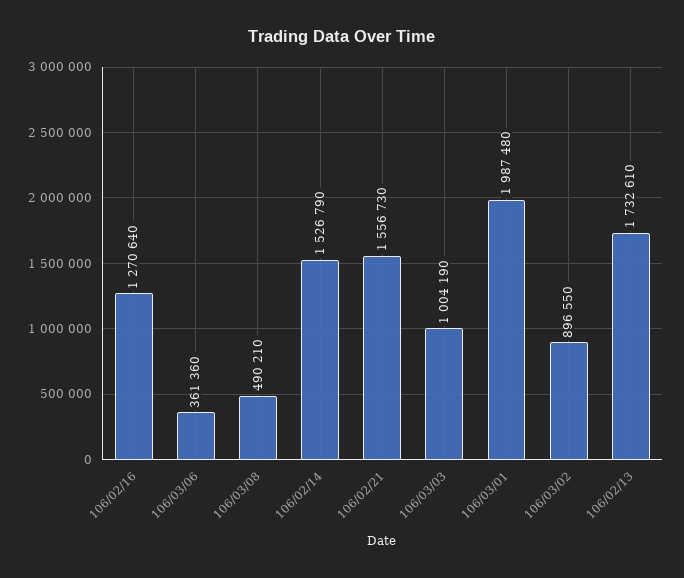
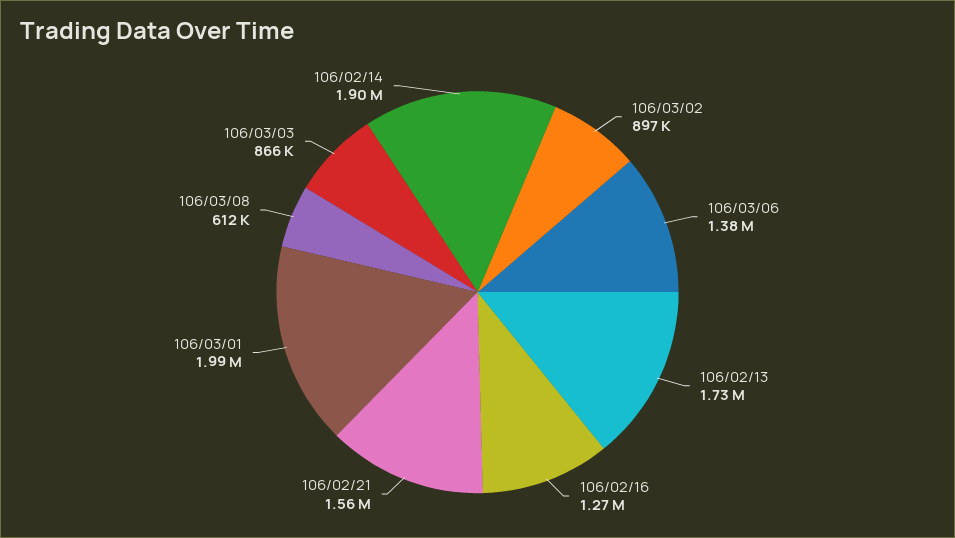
106/03/06: 361360 -> 1380000
106/03/08: 490210 -> 612000
106/02/14: 1526790 -> 1900000
106/03/03: 1004190 -> 866000

